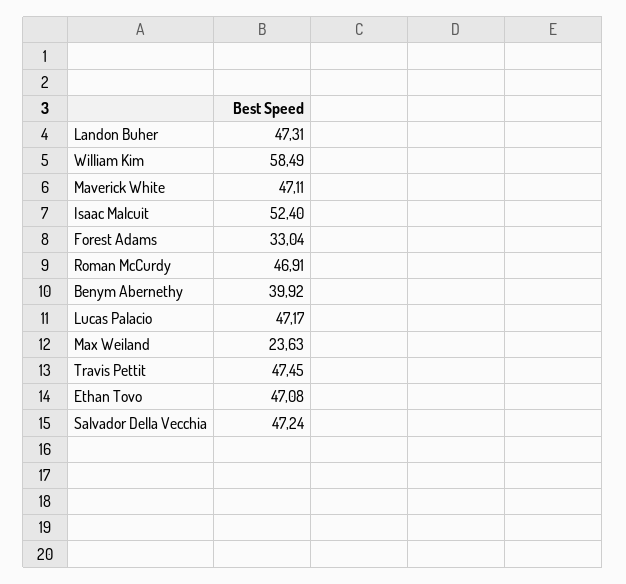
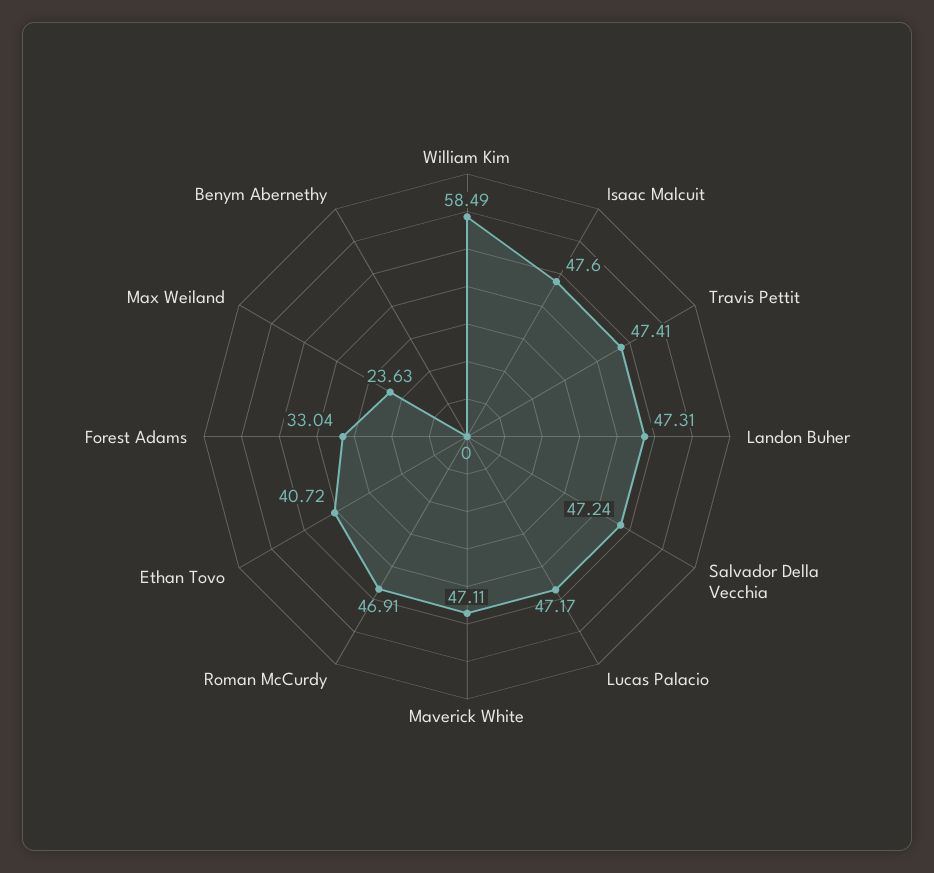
Isaac Malcuit: 52.4 -> 47.6
Benym Abernethy: 39.92 -> 0
Travis Pettit: 47.45 -> 47.41
Ethan Tovo: 47.08 -> 40.72

